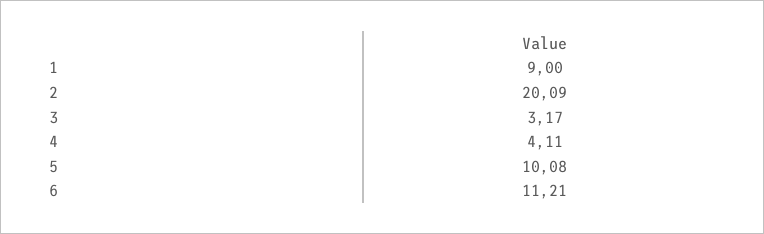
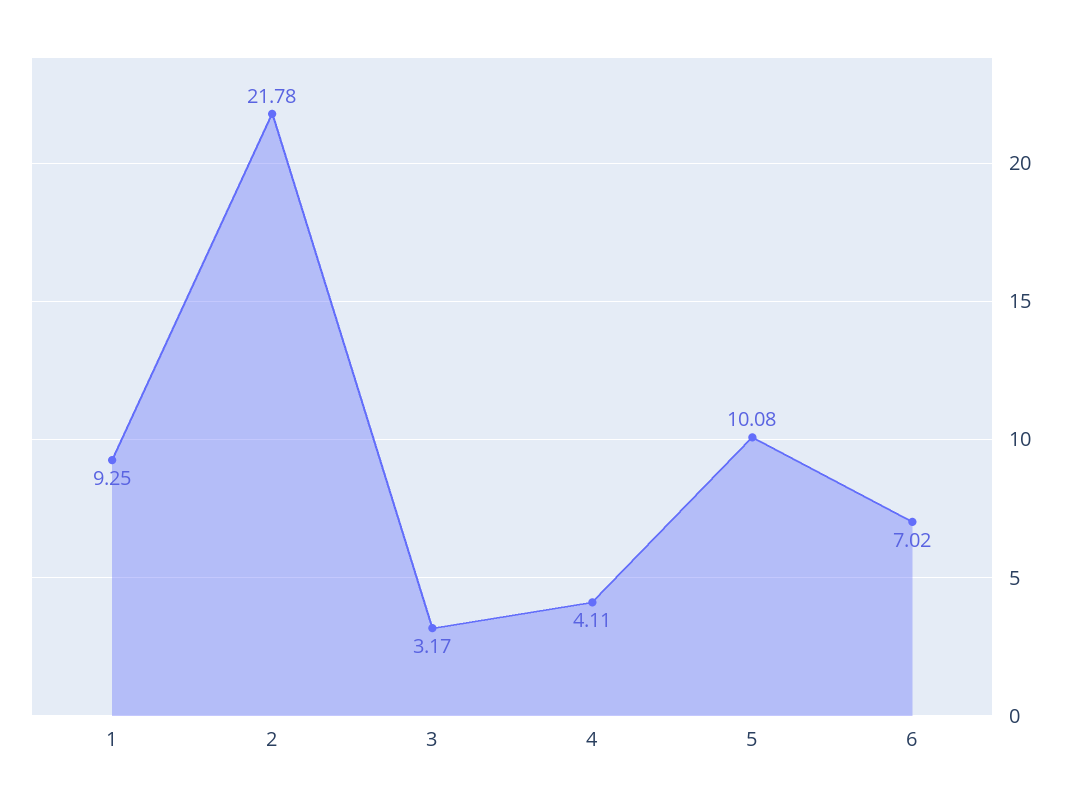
1: 9 -> 9.25
2: 20.09 -> 21.78
6: 11.21 -> 7.02

